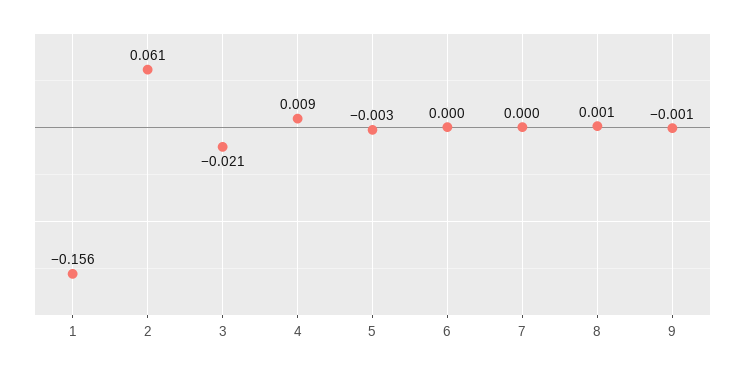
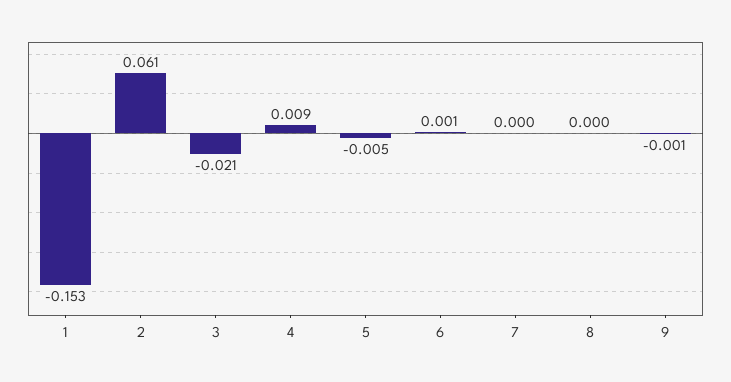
1: -0.156 -> -0.153
5: -0.003 -> -0.005
6: 0 -> 0.001
8: 0.001 -> 0

